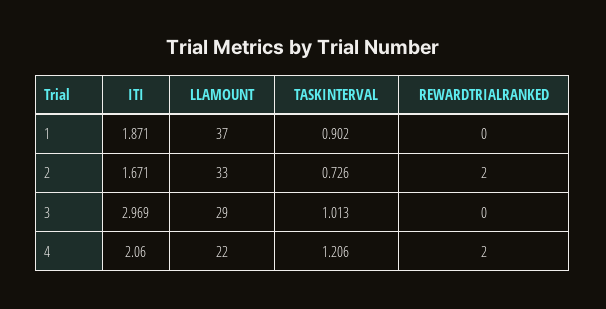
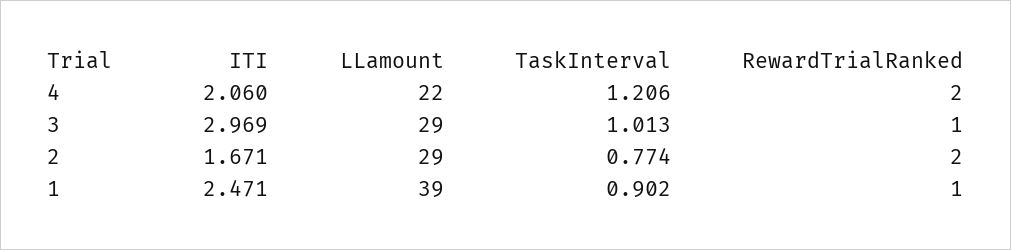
ITI, 1: 1.871 -> 2.471
LLAMOUNT, 1: 37 -> 39
REWARDTRIALRANKED, 1: 0 -> 1
LLAMOUNT, 2: 33 -> 29
TASKINTERVAL, 2: 0.726 -> 0.774
REWARDTRIALRANKED, 3: 0 -> 1

